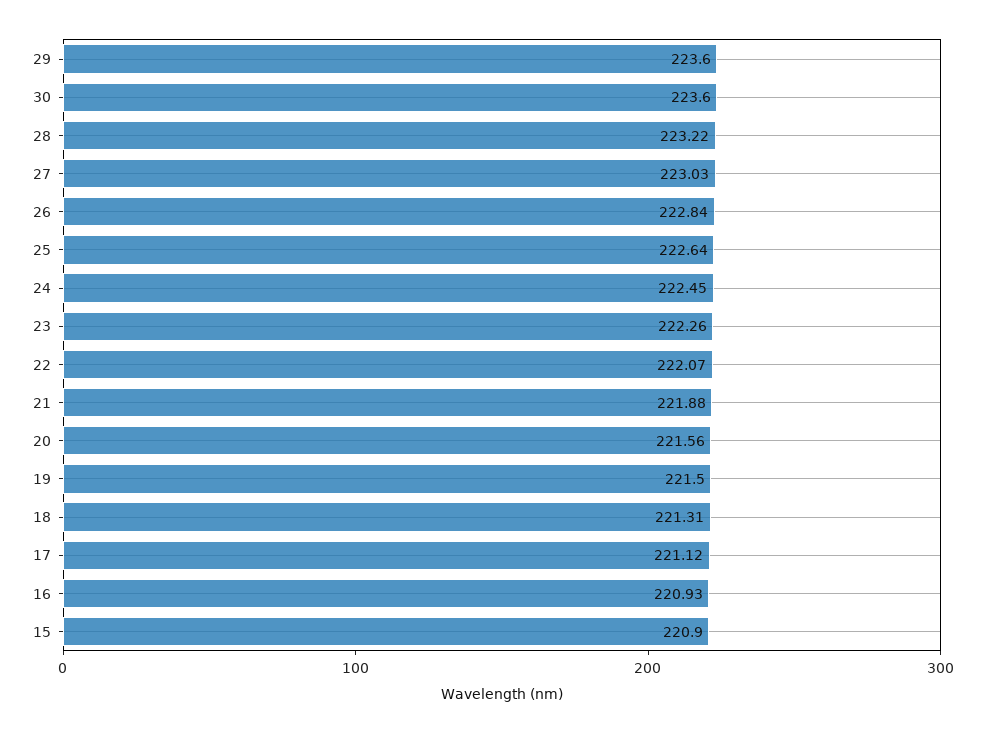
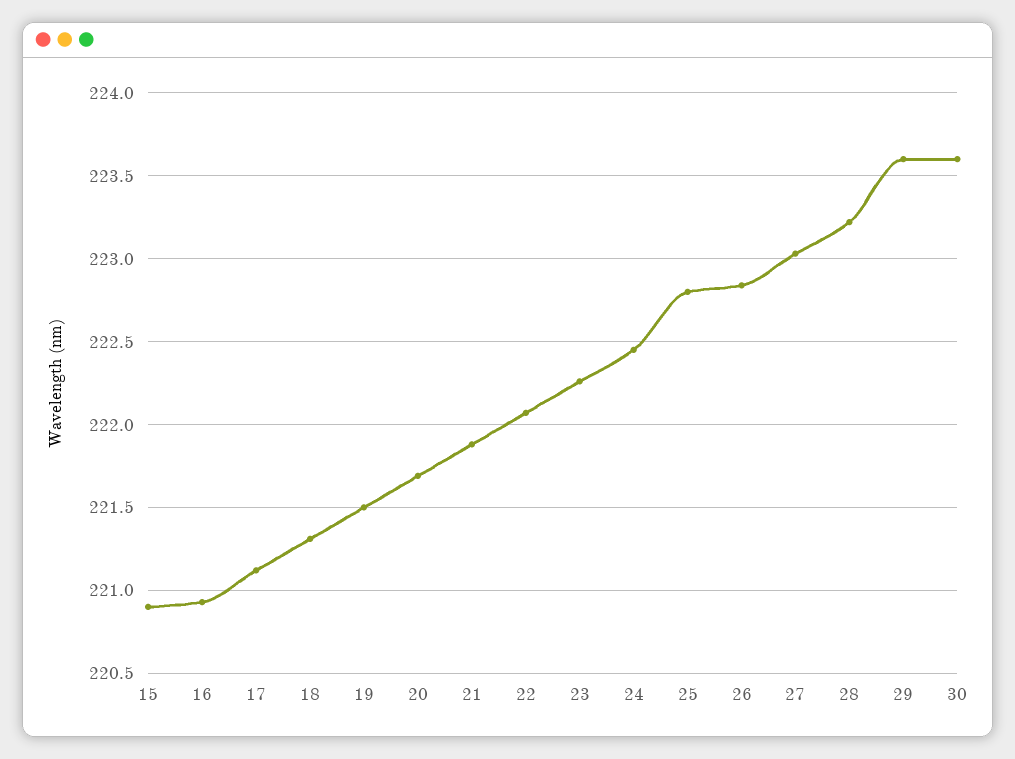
25: 222.64 -> 222.8
20: 221.56 -> 221.7

